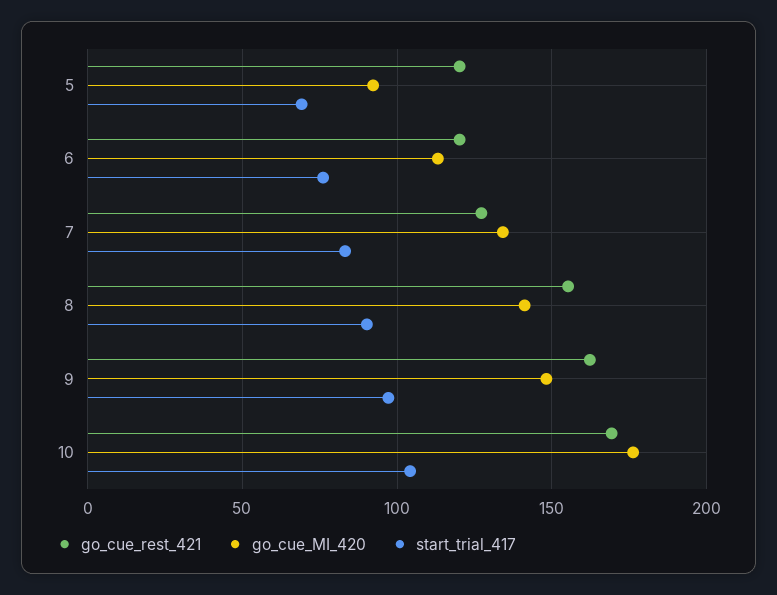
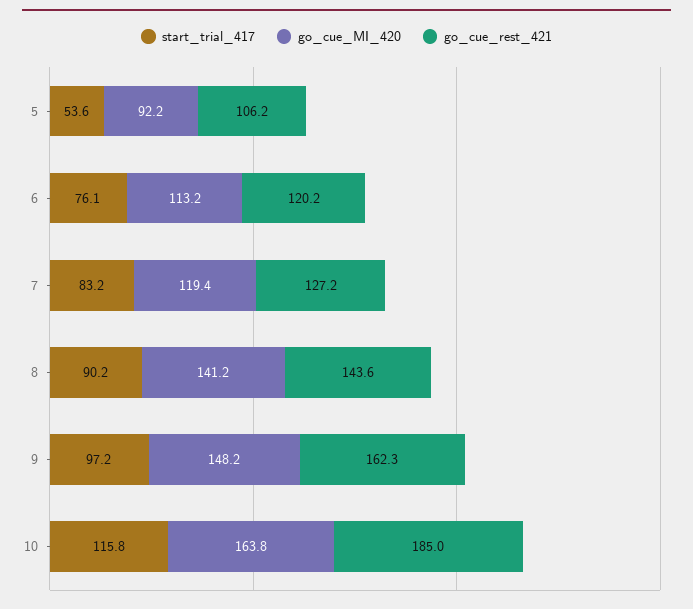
go_cue_rest_421, 5: 120 -> 106.2
start_trial_417, 5: 70 -> 53.6
go_cue_MI_420, 7: 135 -> 119.4
go_cue_rest_421, 8: 155 -> 143.6
go_cue_rest_421, 10: 170 -> 185
go_cue_MI_420, 10: 175 -> 163.8
start_trial_417, 10: 105 -> 115.8

